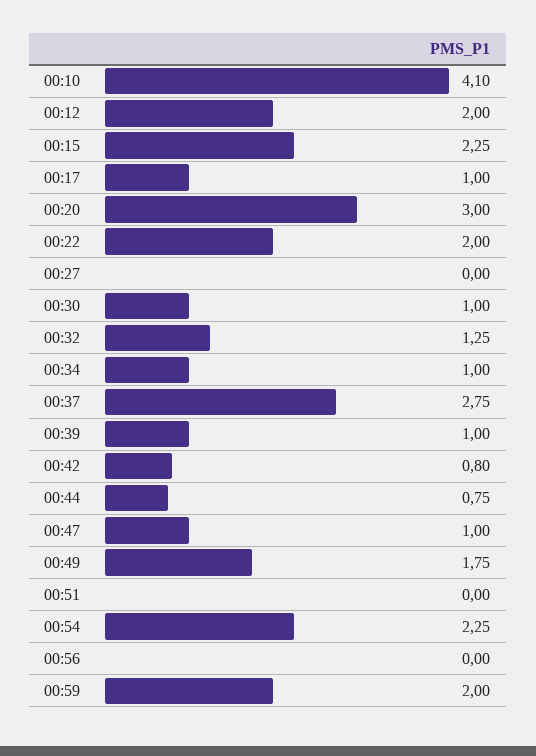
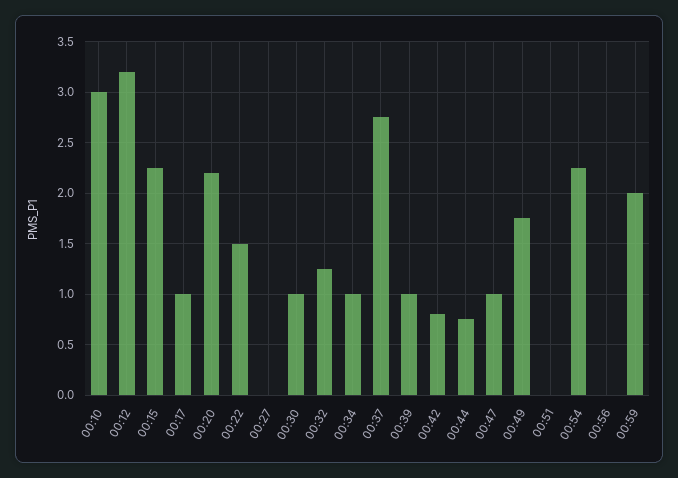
00:10: 4.1 -> 3
00:12: 2 -> 3.2
00:20: 3 -> 2.2
00:22: 2 -> 1.5

